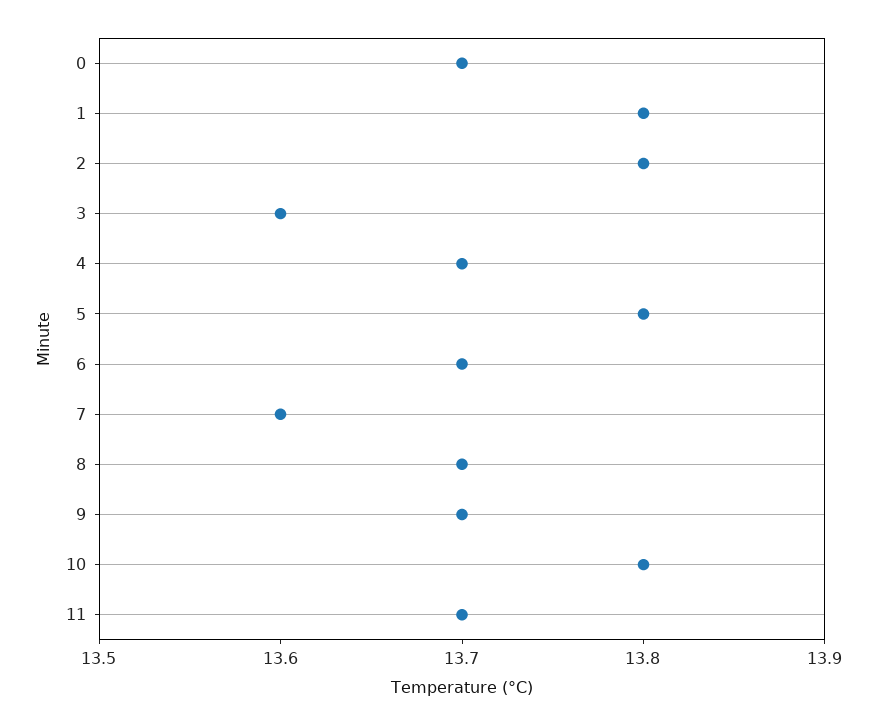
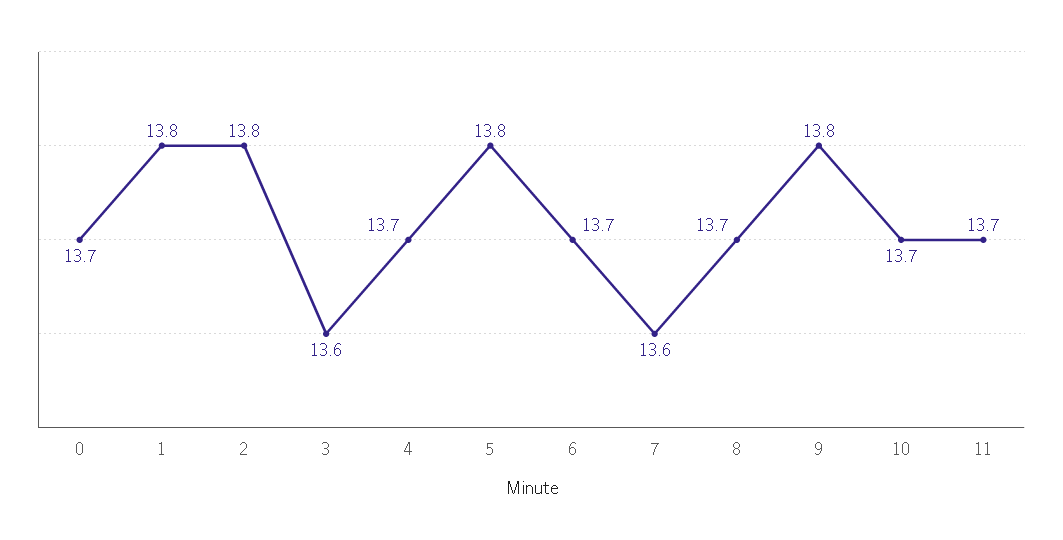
9: 13.7 -> 13.8
10: 13.8 -> 13.7

